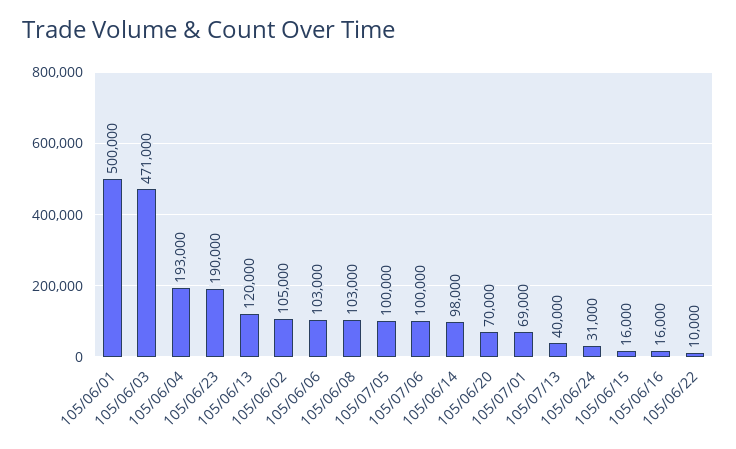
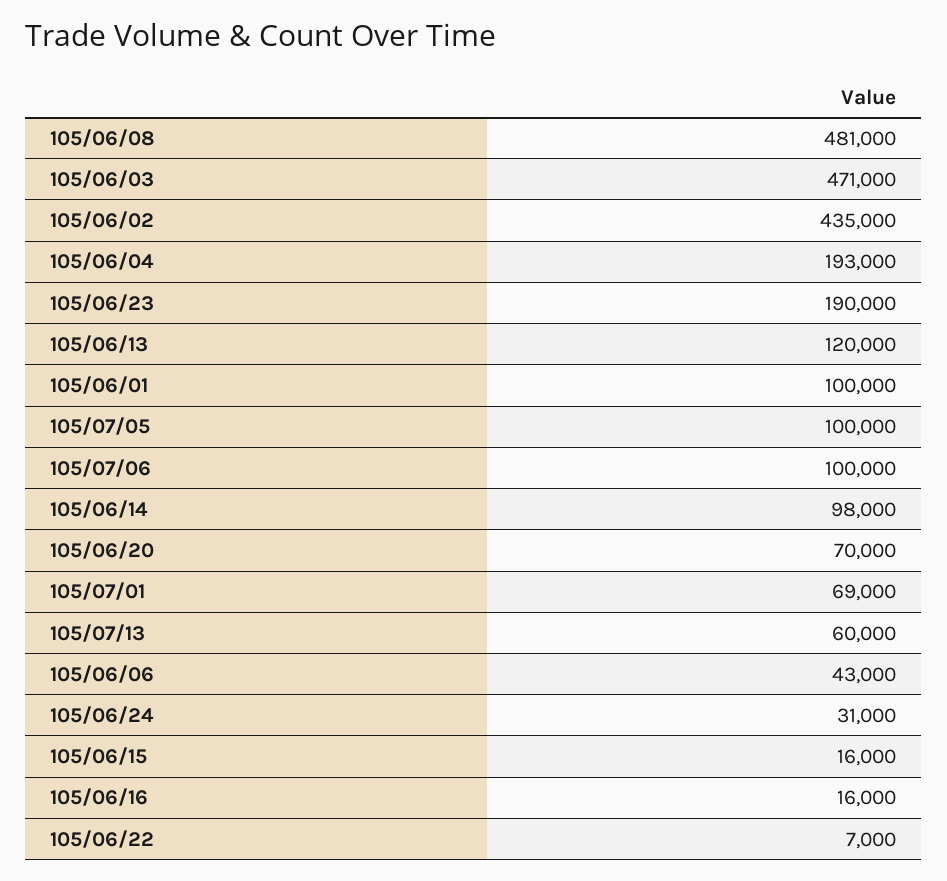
105/06/01: 500000 -> 100000
105/06/02: 105000 -> 435000
105/06/06: 103000 -> 43000
105/06/08: 103000 -> 481000
105/07/13: 40000 -> 60000
105/06/22: 10000 -> 7000

